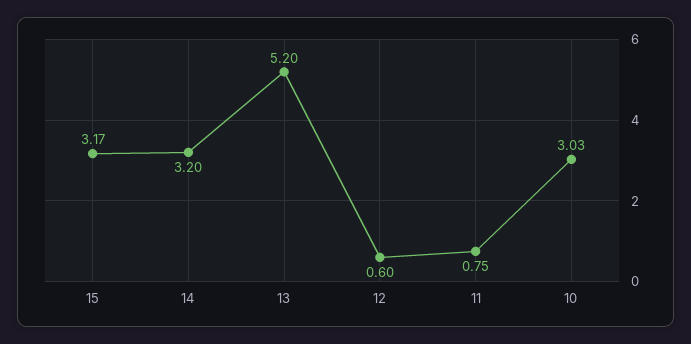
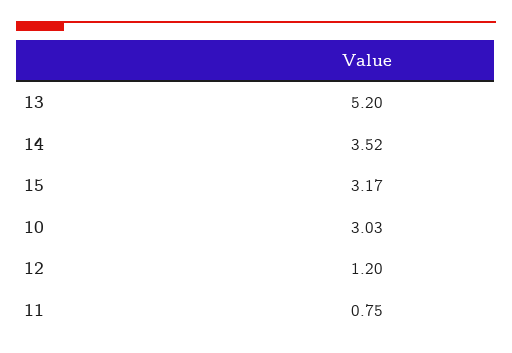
14: 3.2 -> 3.52
12: 0.6 -> 1.2

